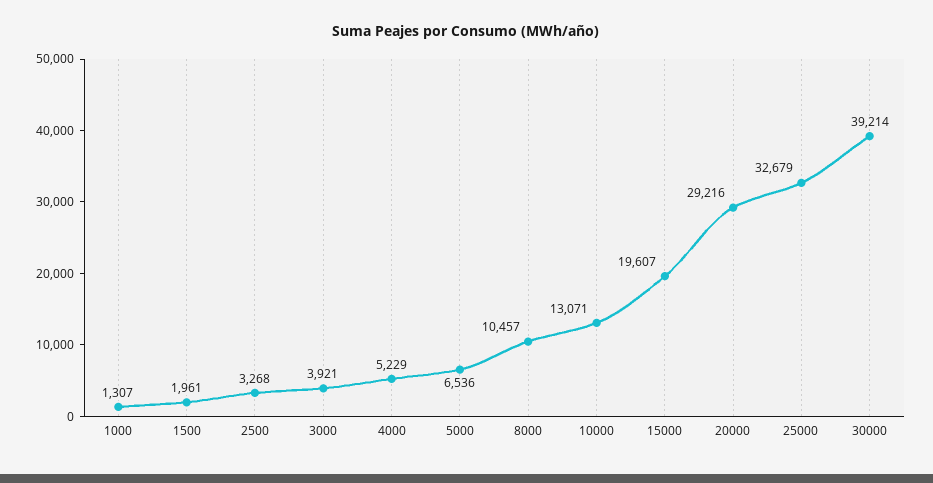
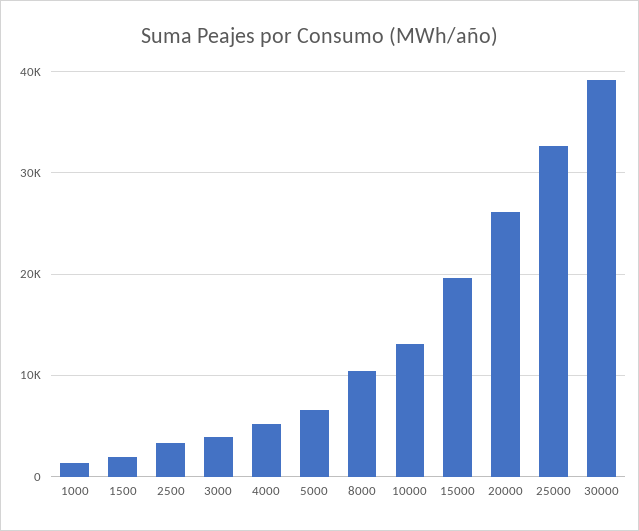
20000: 29216 -> 26000

